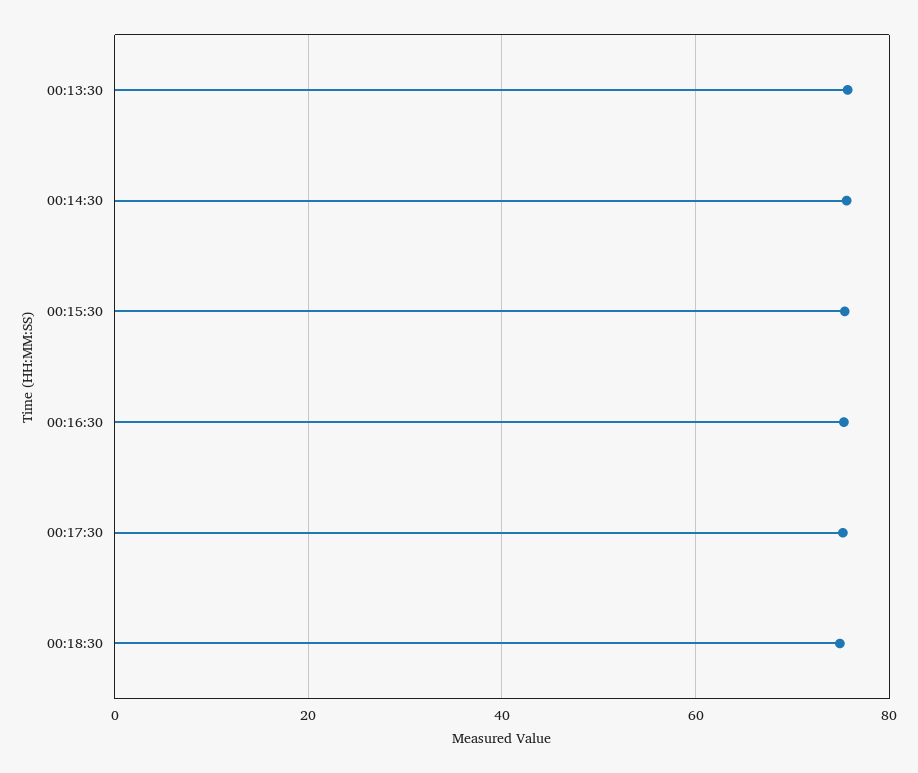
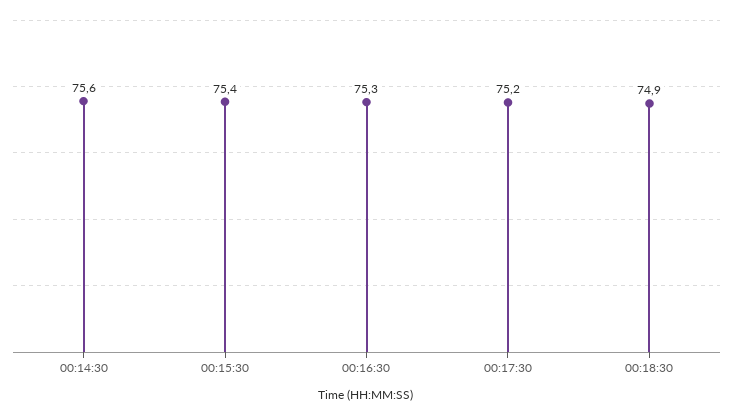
00:13:30: 76 -> none

